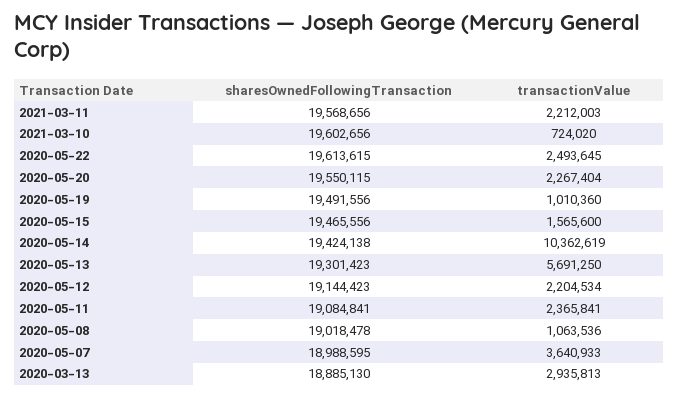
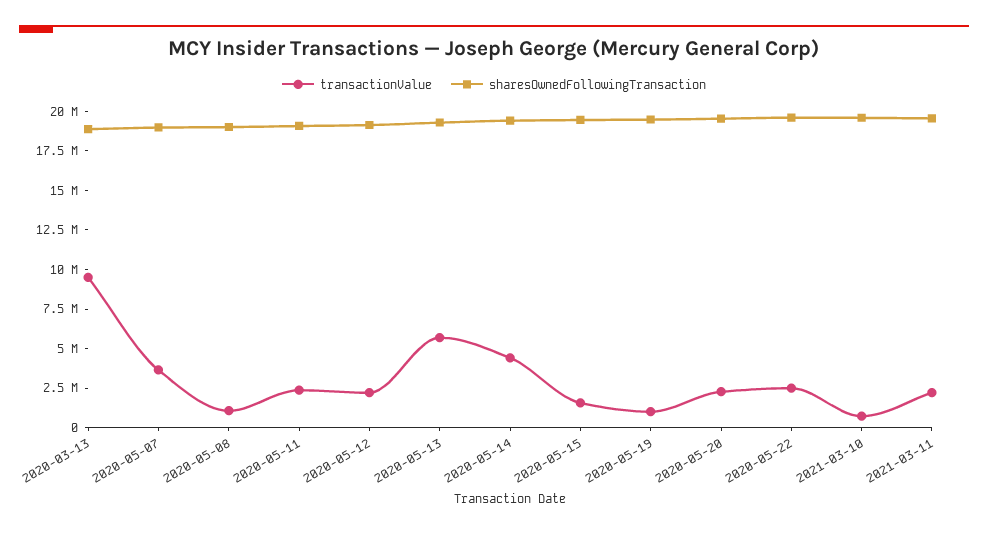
transactionValue, 2020-05-14: 10362619 -> 5000000
transactionValue, 2020-03-13: 2935813 -> 10000000

